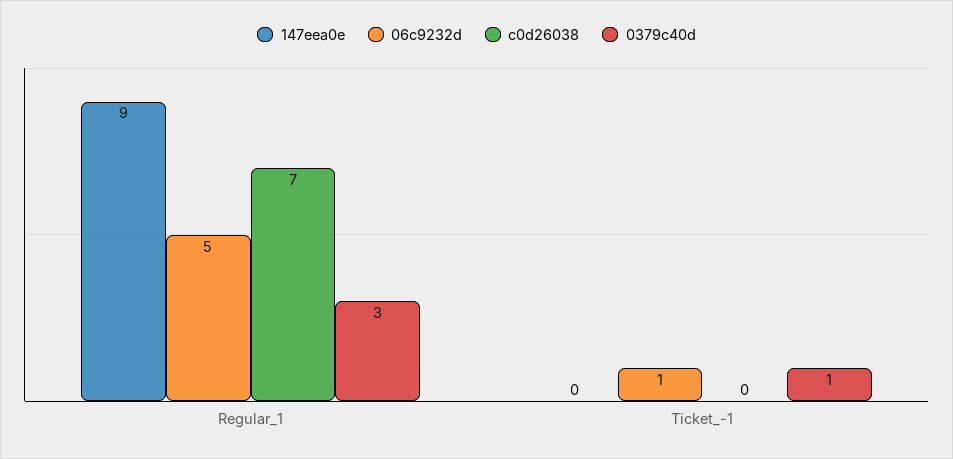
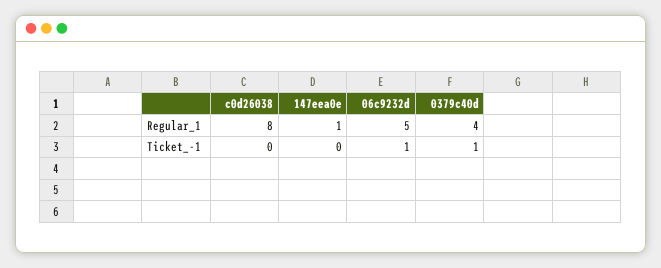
147eea0e, Regular_1: 9 -> 1
c0d26038, Regular_1: 7 -> 8
0379c40d, Regular_1: 3 -> 4

